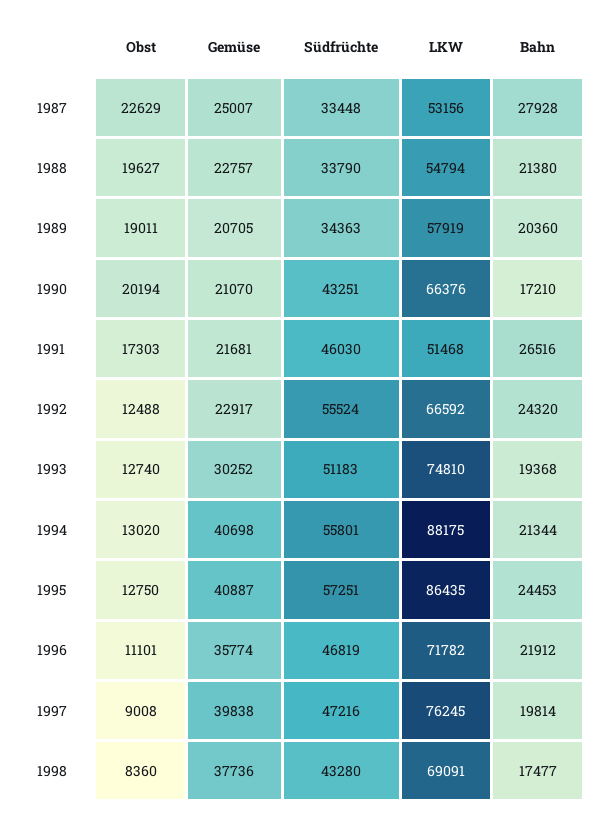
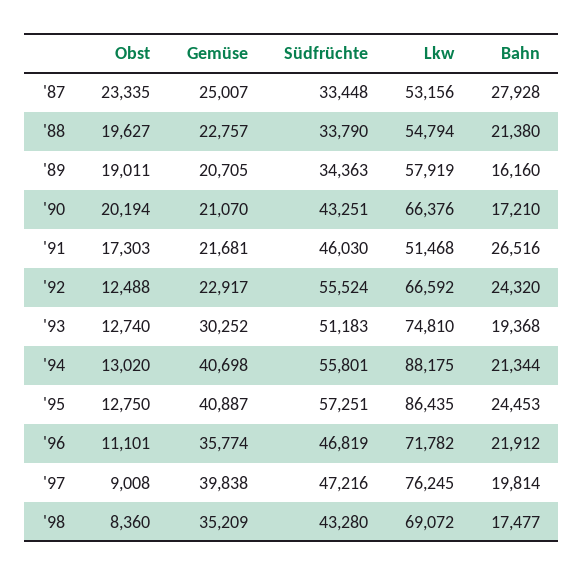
Obst, 1987: 22629 -> 23335
Bahn, 1989: 20360 -> 16160
Gemüse, 1998: 37736 -> 35209
LKW, 1998: 69091 -> 69072

